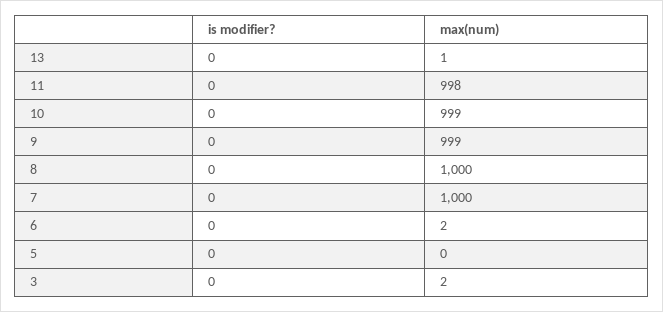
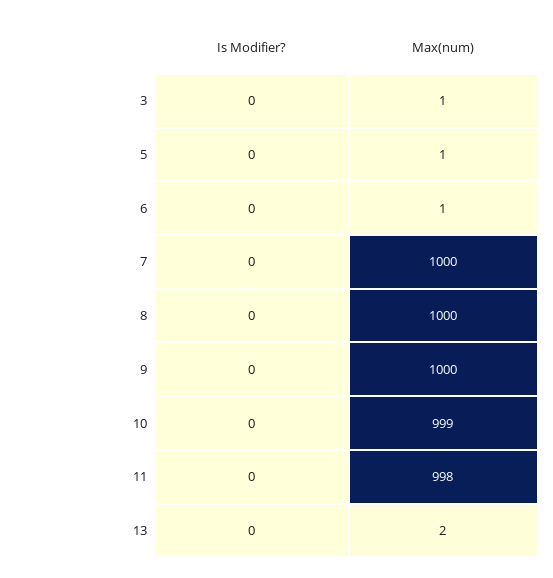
max(num), 13: 1 -> 2
max(num), 9: 999 -> 1000
max(num), 6: 2 -> 1
max(num), 5: 0 -> 1
max(num), 3: 2 -> 1

